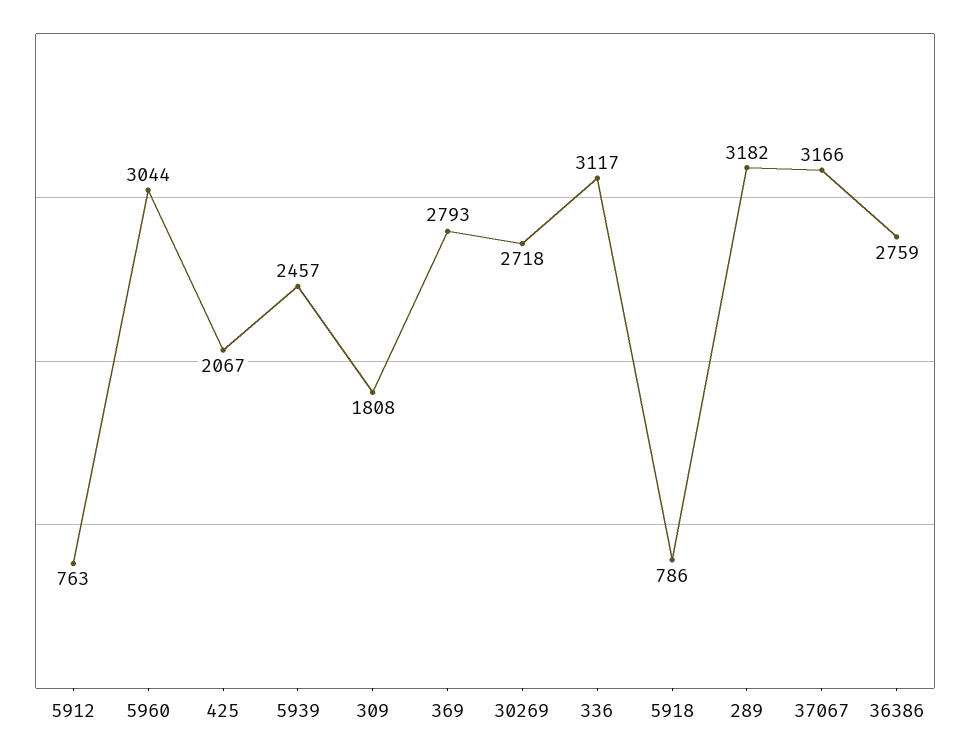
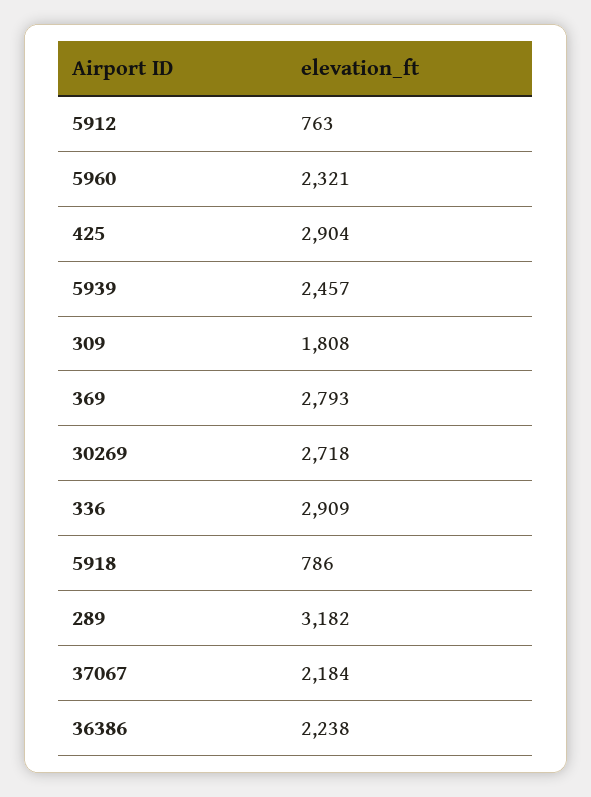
5960: 3044 -> 2321
425: 2067 -> 2904
336: 3117 -> 2909
37067: 3166 -> 2184
36386: 2759 -> 2238

